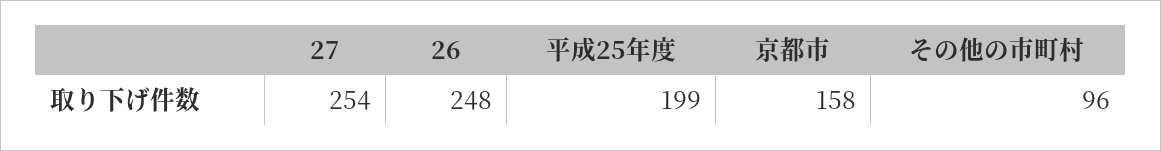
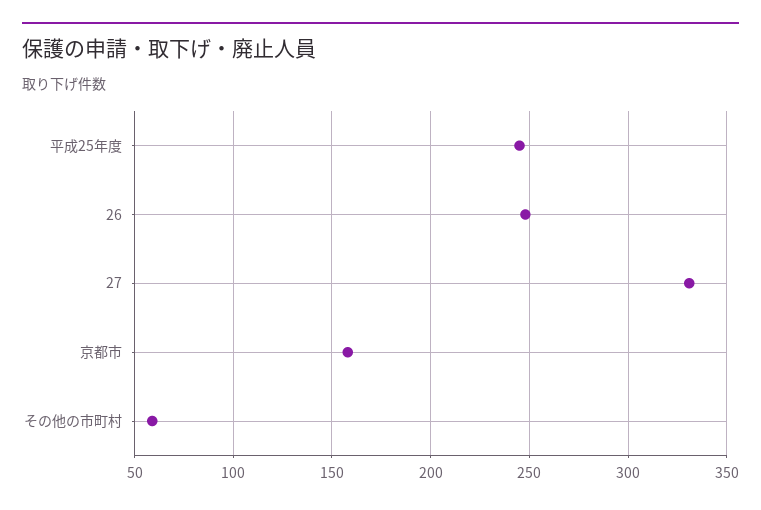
27: 254 -> 330
平成25年度: 199 -> 245
その他の市町村: 96 -> 60

